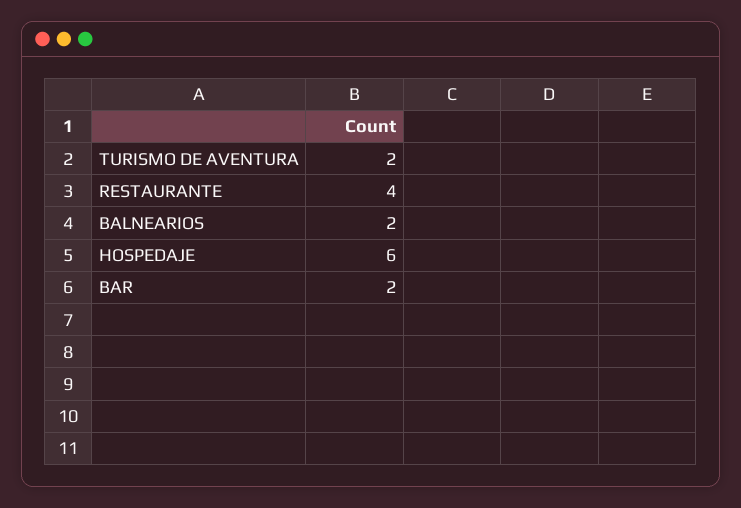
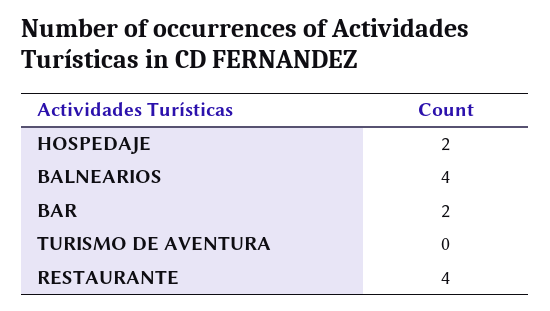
TURISMO DE AVENTURA: 2 -> 0
BALNEARIOS: 2 -> 4
HOSPEDAJE: 6 -> 2

